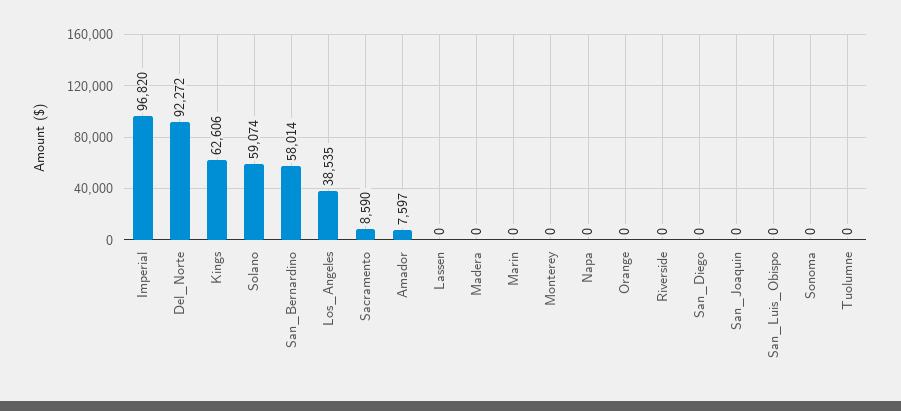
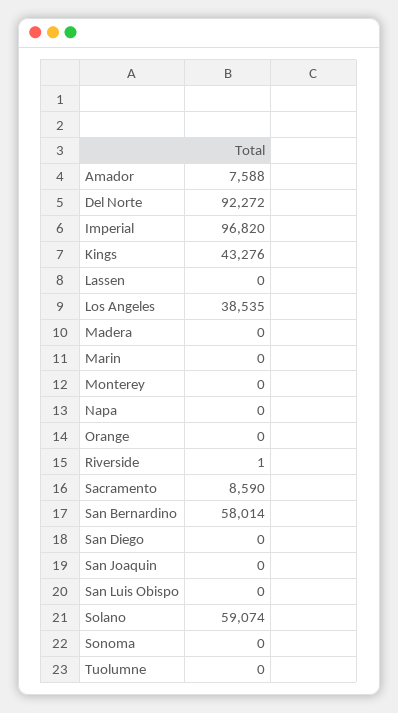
Kings: 62606 -> 43276
Amador: 7597 -> 7588
Riverside: 0 -> 1

